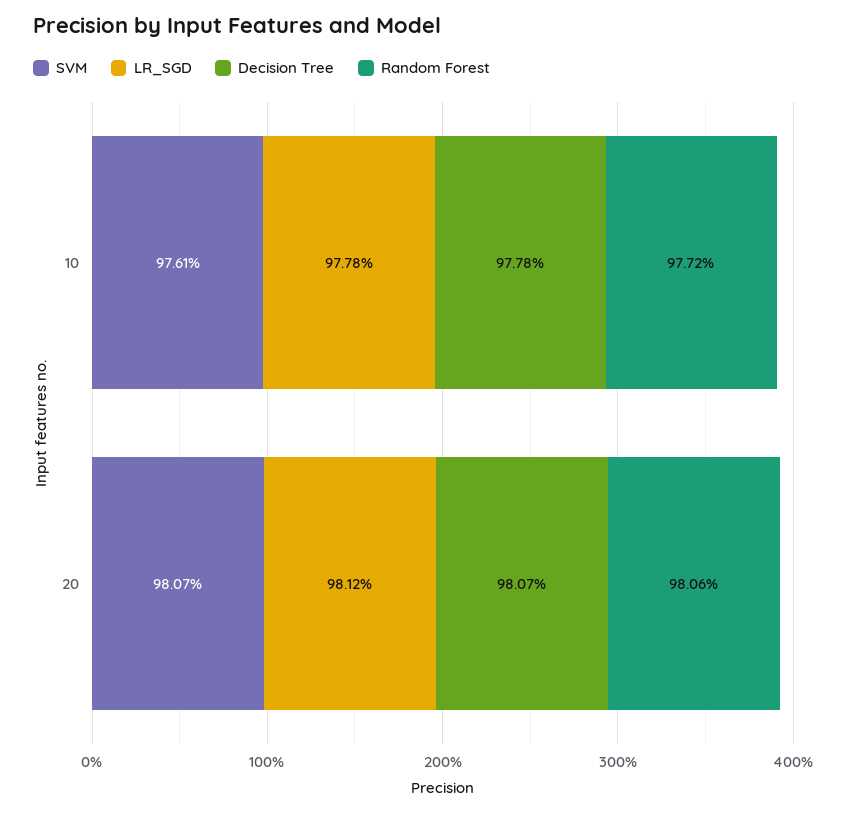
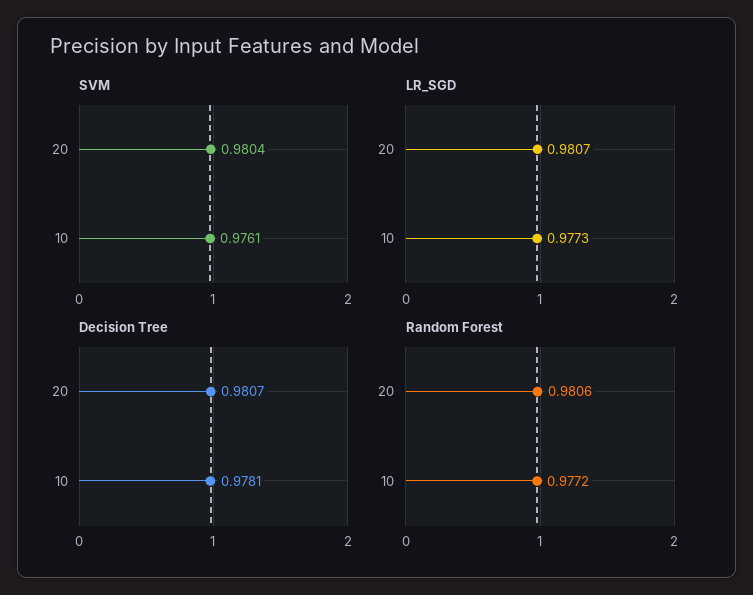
LR_SGD, 10: 0.9778 -> 0.9773
Decision Tree, 10: 0.9778 -> 0.9781
SVM, 20: 0.9807 -> 0.9804
LR_SGD, 20: 0.9812 -> 0.9807

